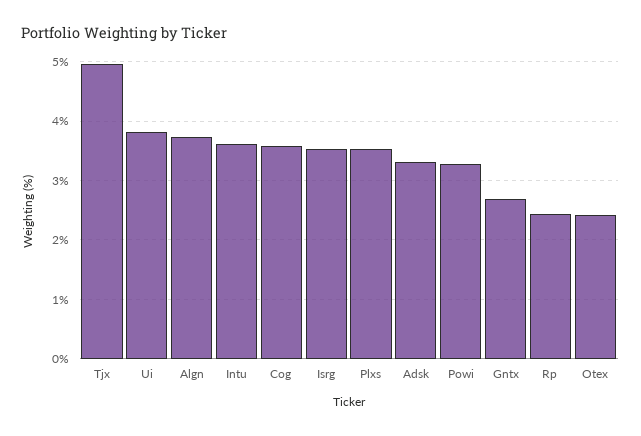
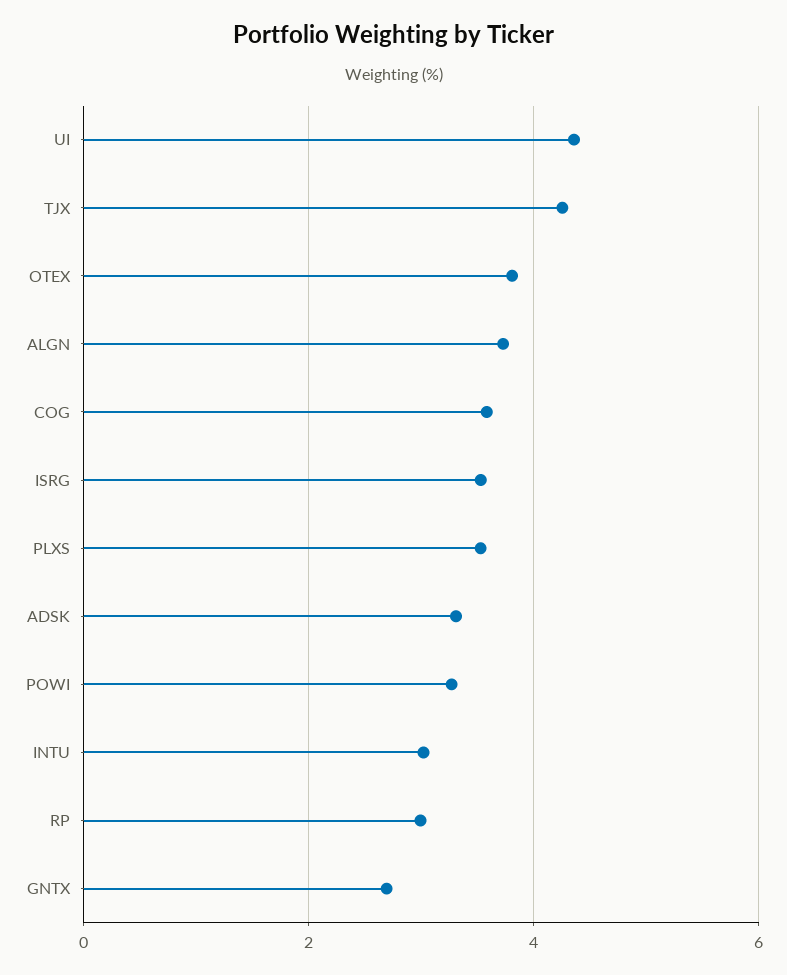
Tjx: 5 -> 4.2
Ui: 3.8 -> 4.4
Intu: 3.6 -> 3
Rp: 2.4 -> 3
Otex: 2.4 -> 3.8

